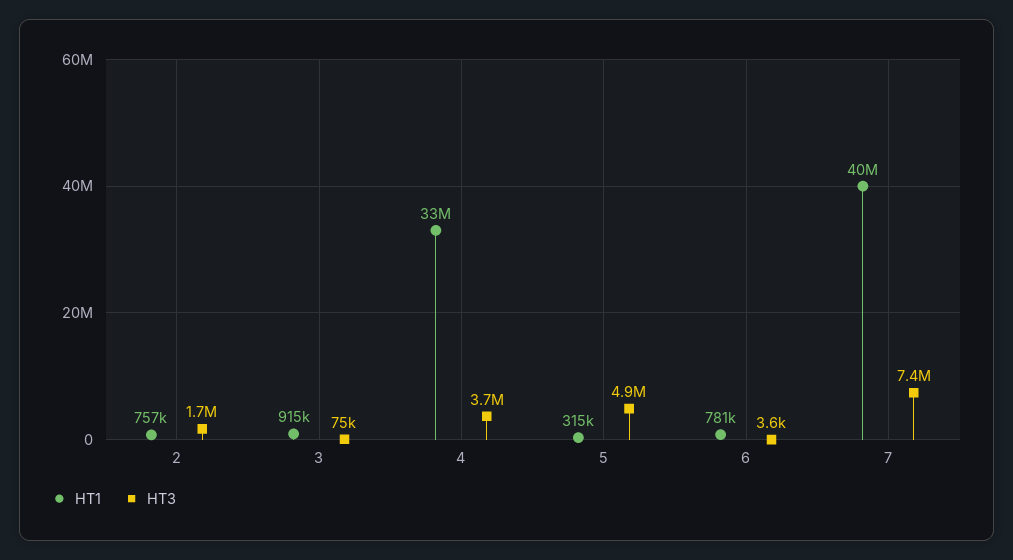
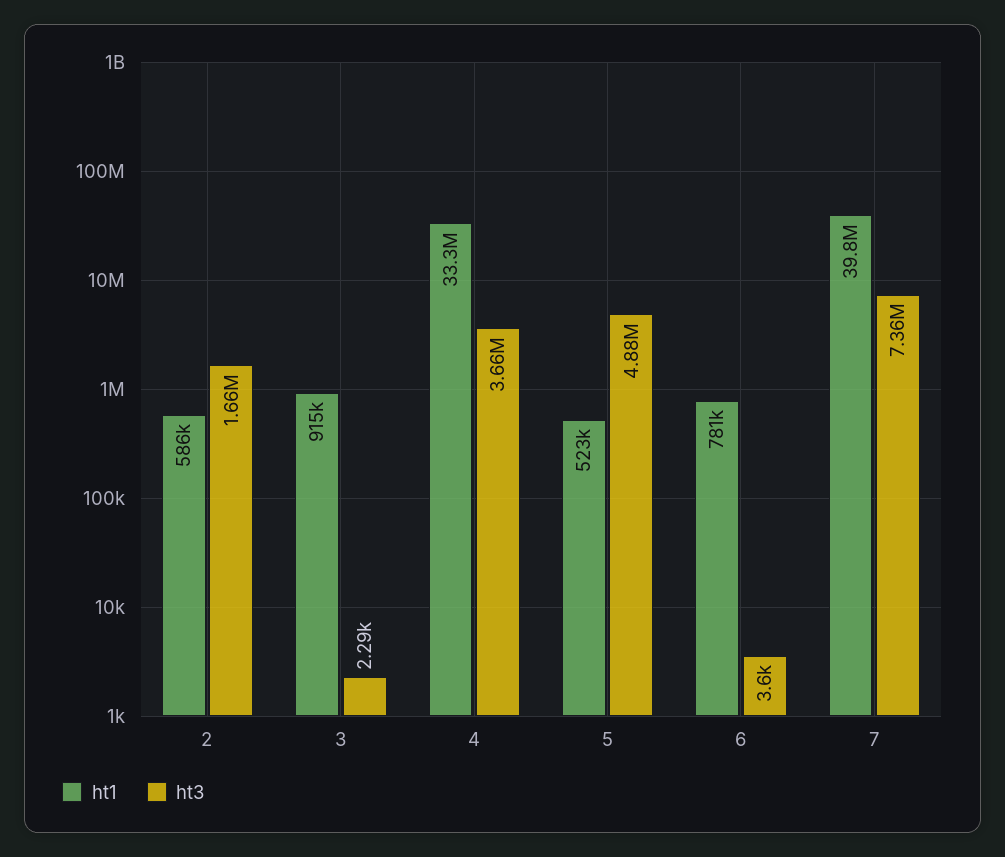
HT1, 2: 757000 -> 586000
HT3, 3: 75000 -> 2290
HT1, 5: 315000 -> 523000

